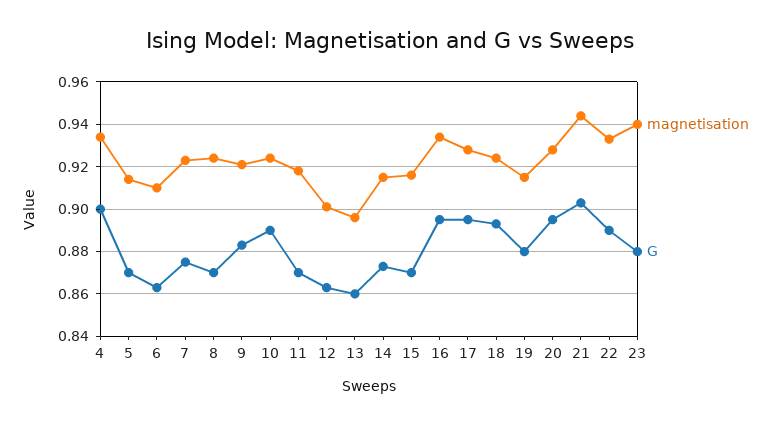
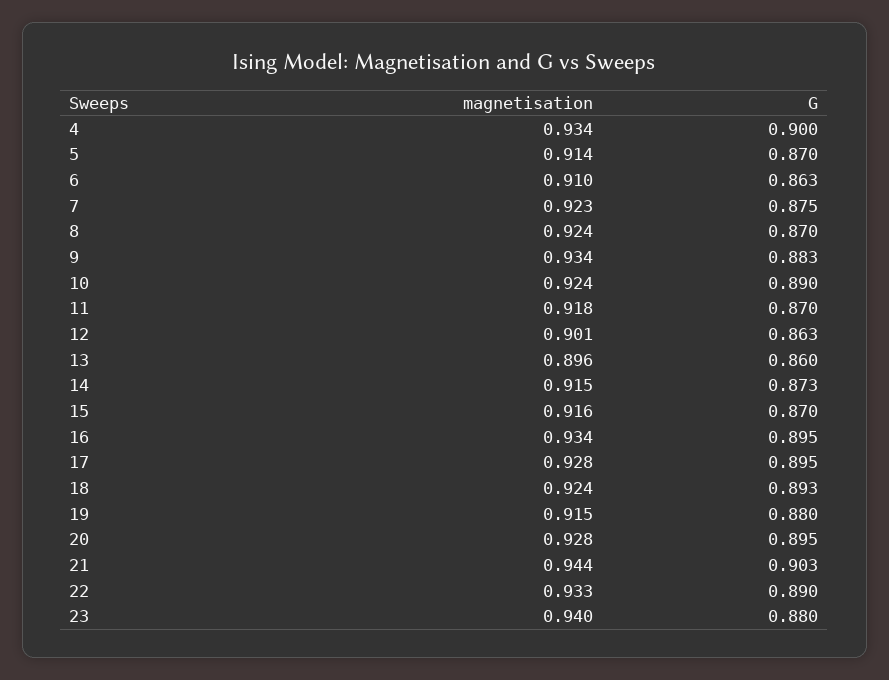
magnetisation, 9: 0.92 -> 0.934

